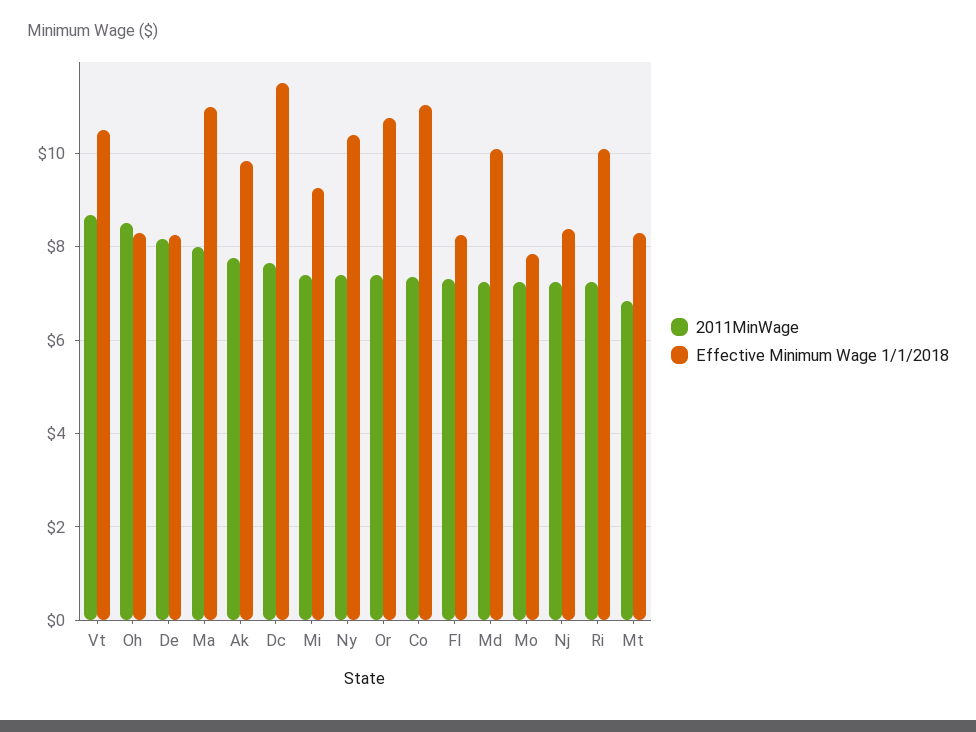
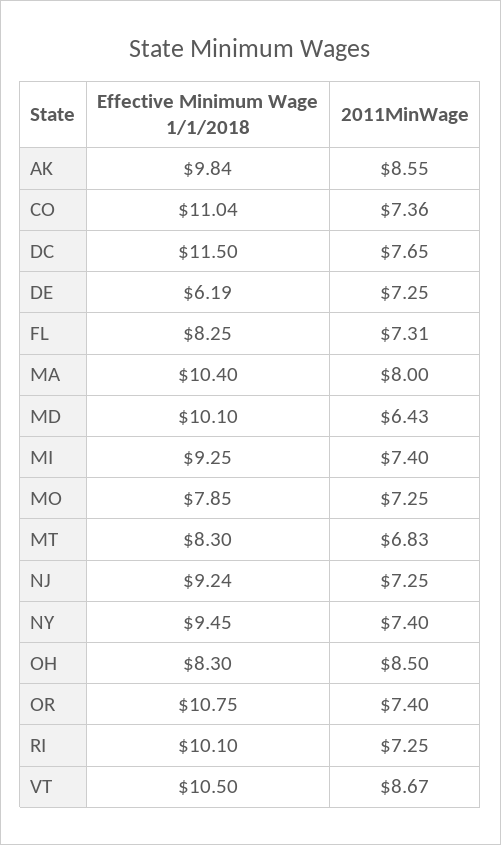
2011MinWage, De: 8.2 -> 7.25
Effective Minimum Wage 1/1/2018, De: 8.2 -> 6.19
Effective Minimum Wage 1/1/2018, Ma: 11 -> 10.4
2011MinWage, Ak: 7.8 -> 8.55
Effective Minimum Wage 1/1/2018, Ny: 10.4 -> 9.45
2011MinWage, Md: 7.2 -> 6.43
Effective Minimum Wage 1/1/2018, Nj: 8.4 -> 9.24

